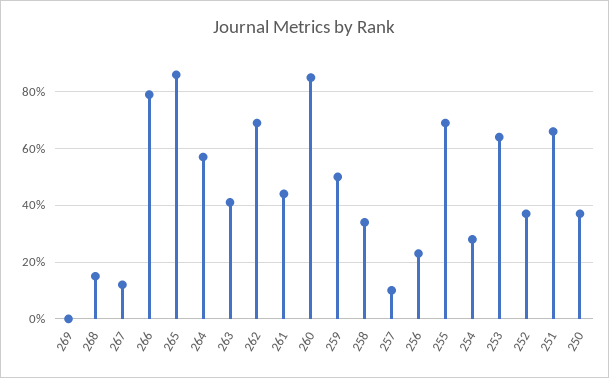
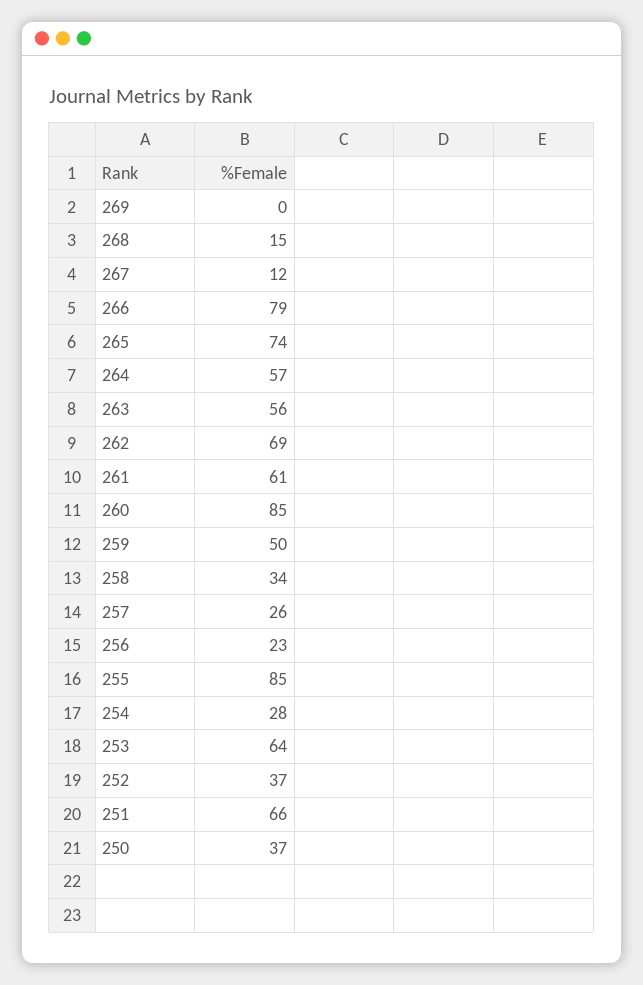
265: 85 -> 74
263: 40 -> 56
261: 45 -> 61
257: 10 -> 26
255: 70 -> 85

